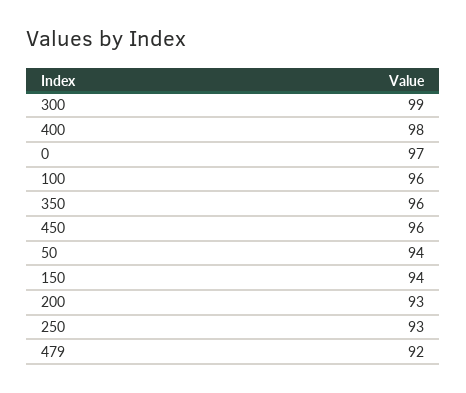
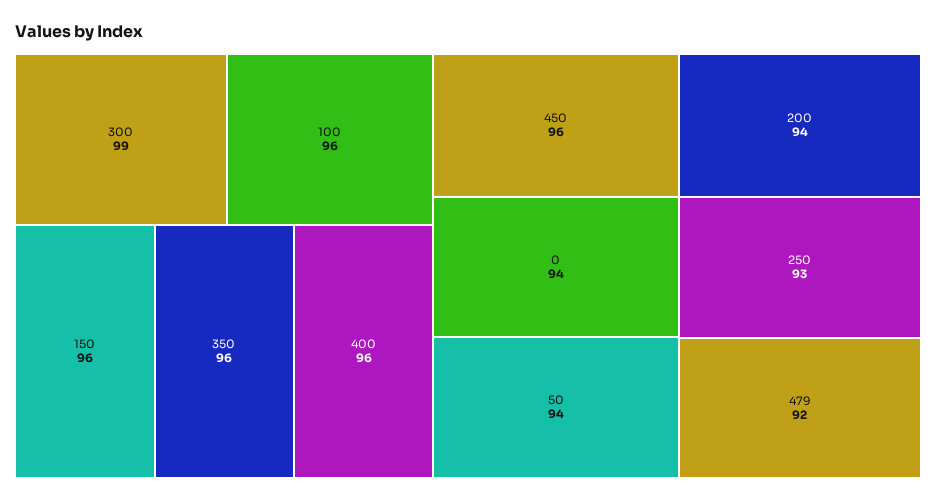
400: 98 -> 96
0: 97 -> 94
150: 94 -> 96
200: 93 -> 94

